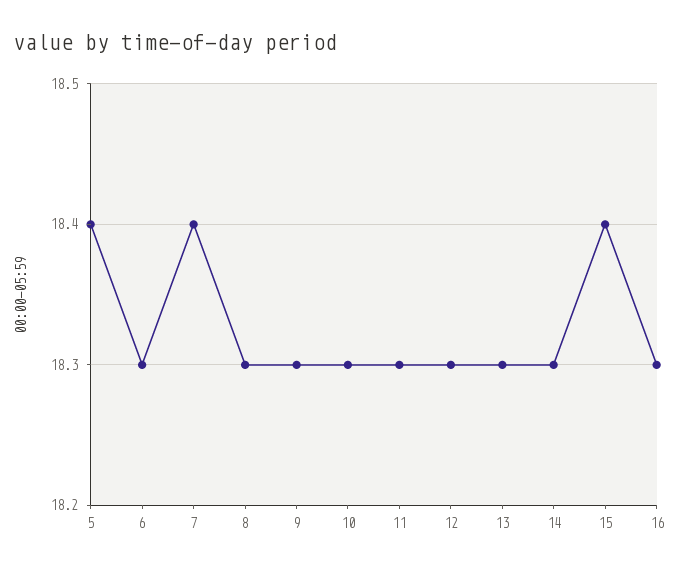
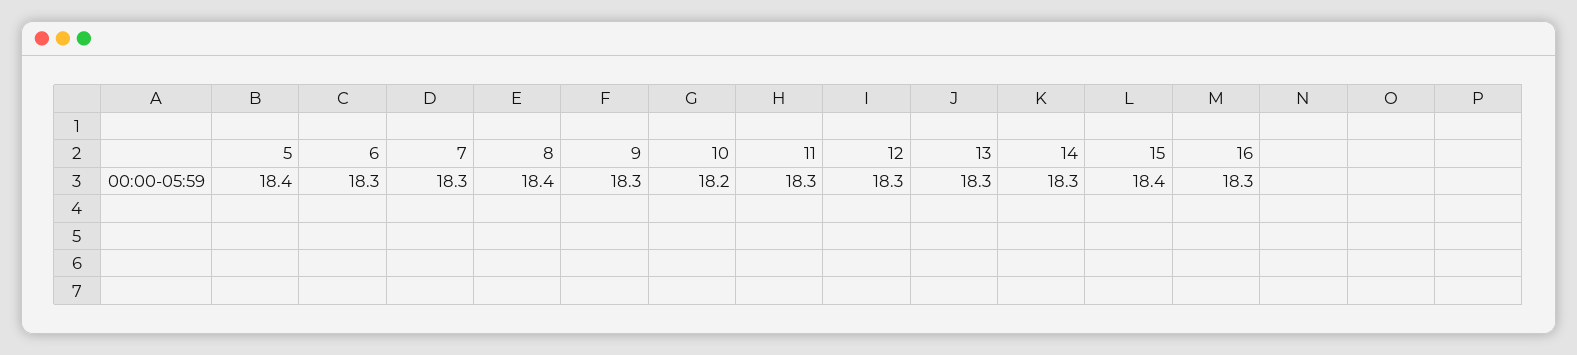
7: 18.4 -> 18.3
8: 18.3 -> 18.4
10: 18.3 -> 18.2

